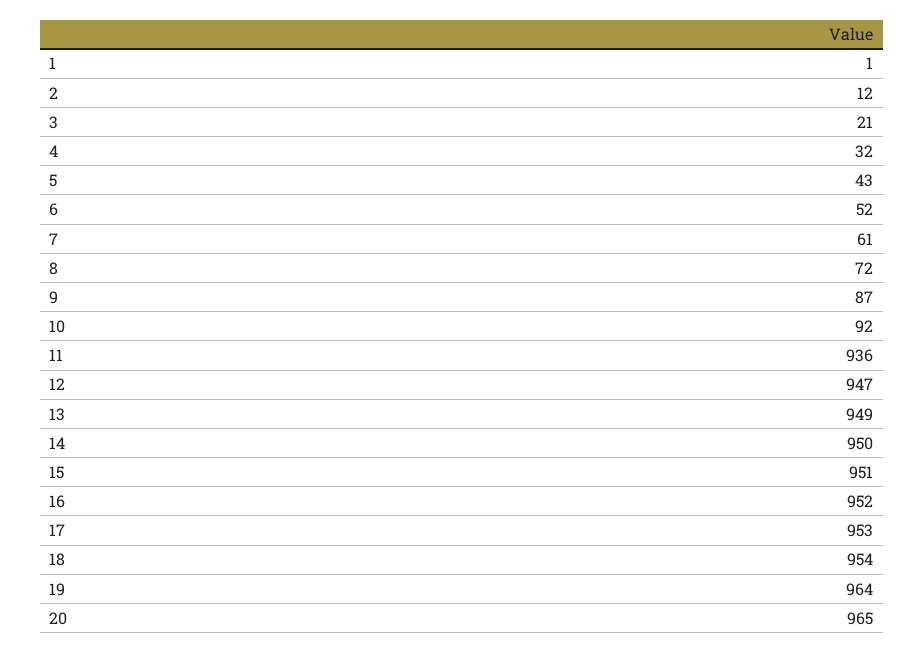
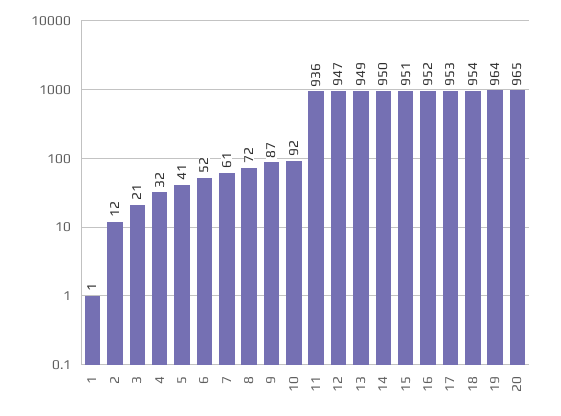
5: 43 -> 41

